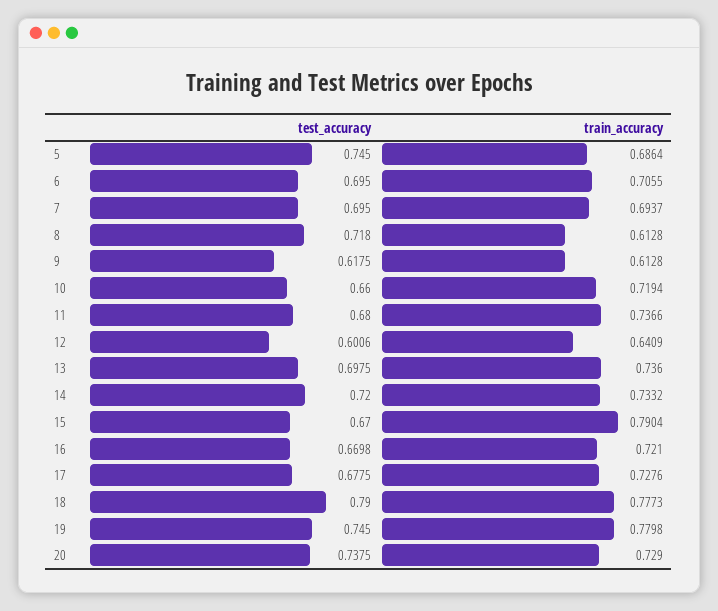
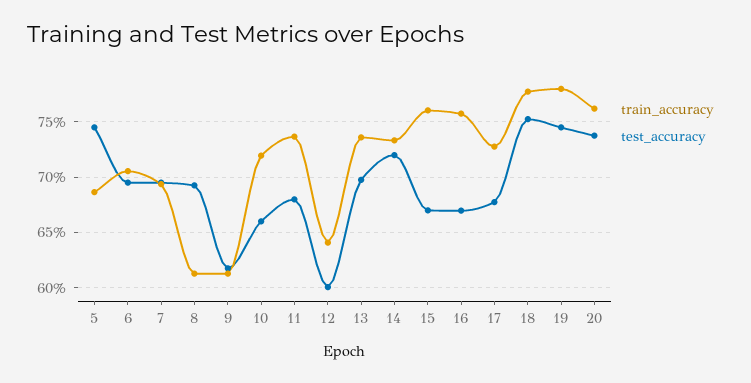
test_accuracy, 8: 0.718 -> 0.69
train_accuracy, 15: 0.7904 -> 0.76
train_accuracy, 16: 0.721 -> 0.76
test_accuracy, 18: 0.79 -> 0.75
train_accuracy, 20: 0.729 -> 0.76

